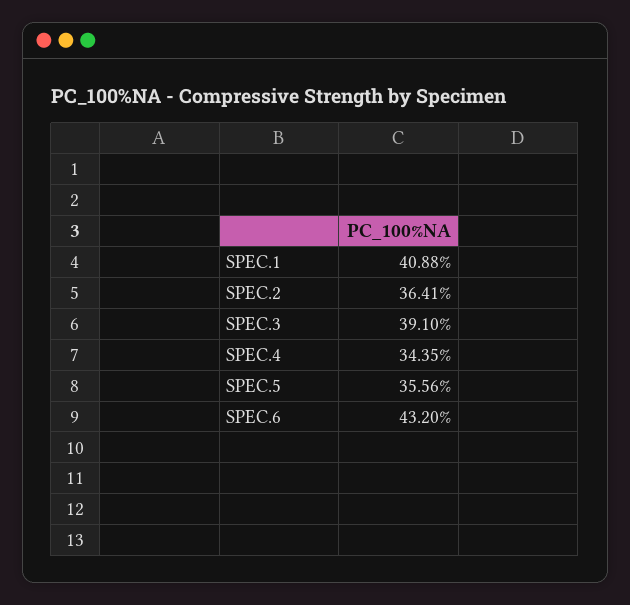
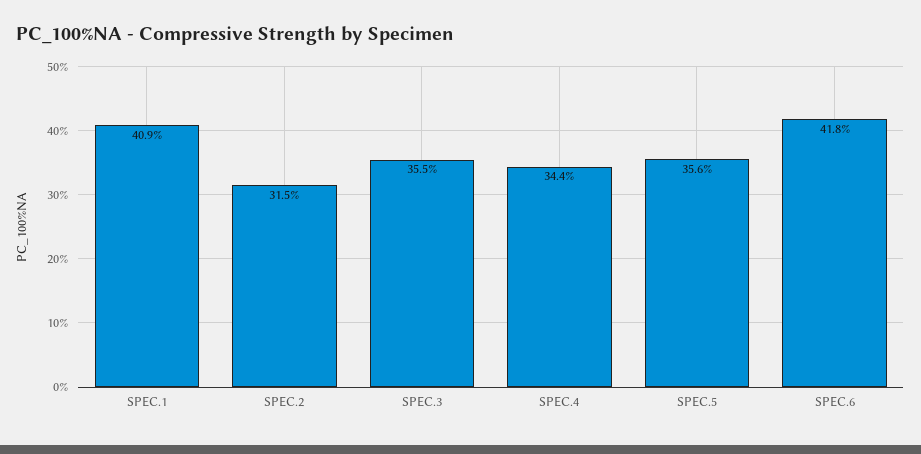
SPEC.2: 36.41 -> 31.5
SPEC.3: 39.1 -> 35.5
SPEC.6: 43.2 -> 41.8

